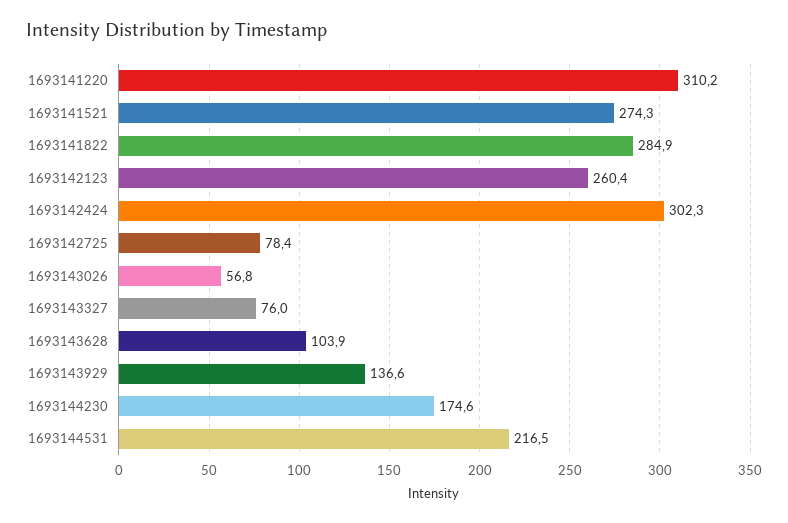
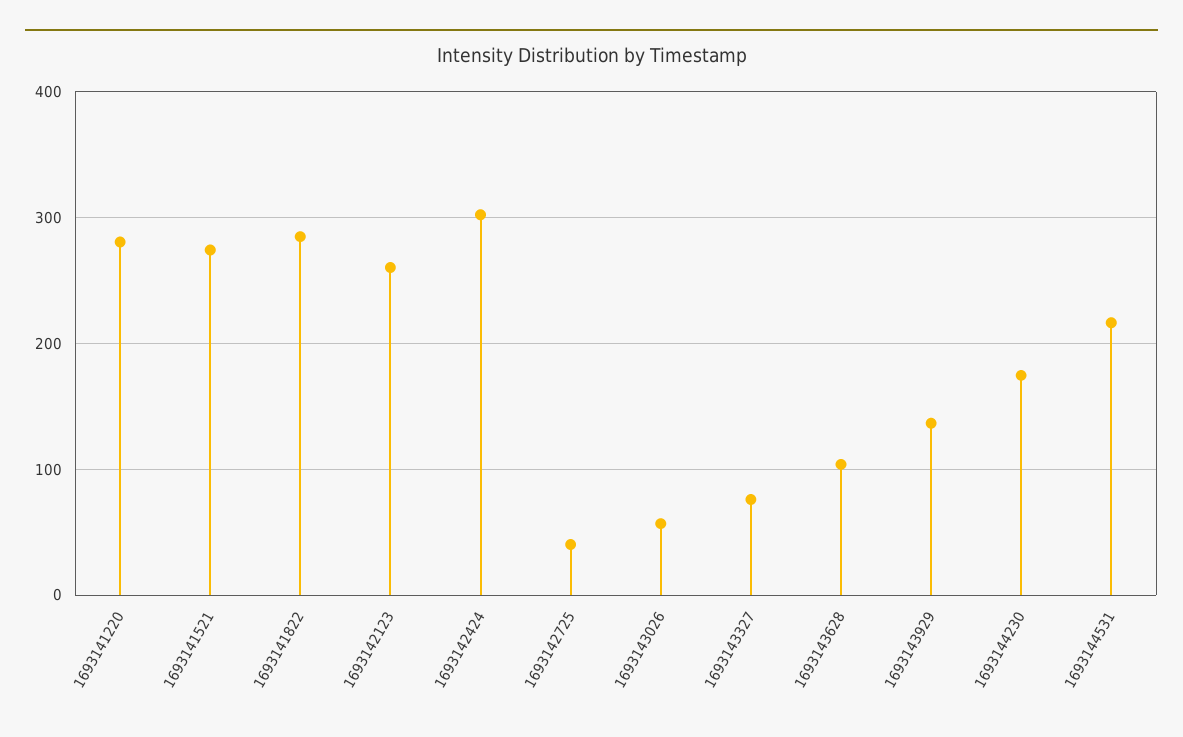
1693141220: 310.2 -> 280
1693142725: 78.4 -> 40

